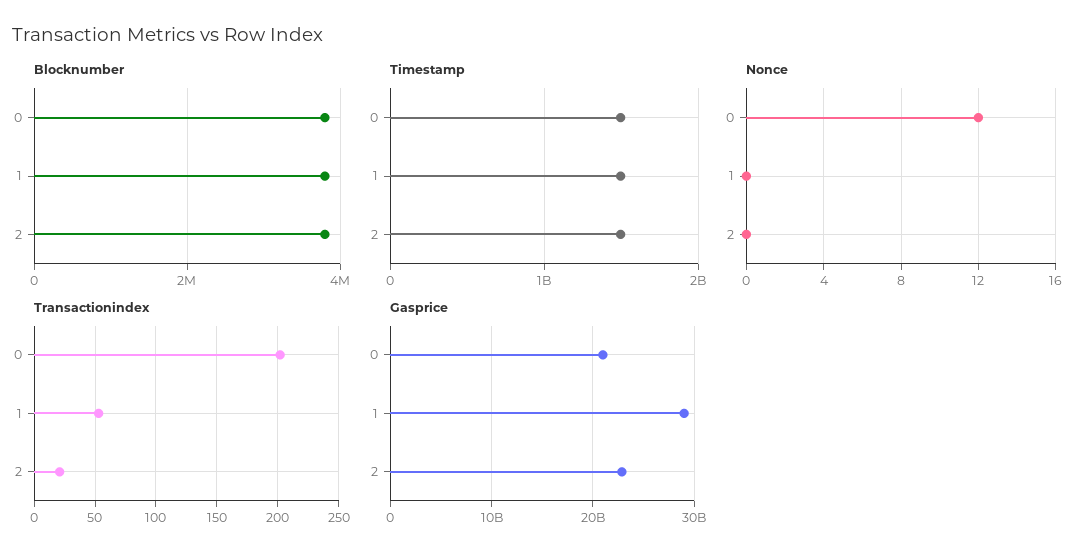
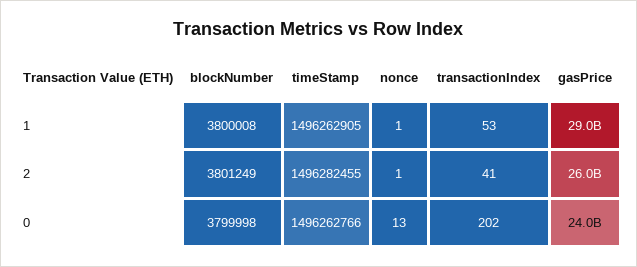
Nonce, 0: 12 -> 13
Nonce, 1: 0 -> 1
Nonce, 2: 0 -> 1
Transactionindex, 2: 20 -> 41
Gasprice, 0: 21000000000 -> 24000000000
Gasprice, 2: 23000000000 -> 26000000000

